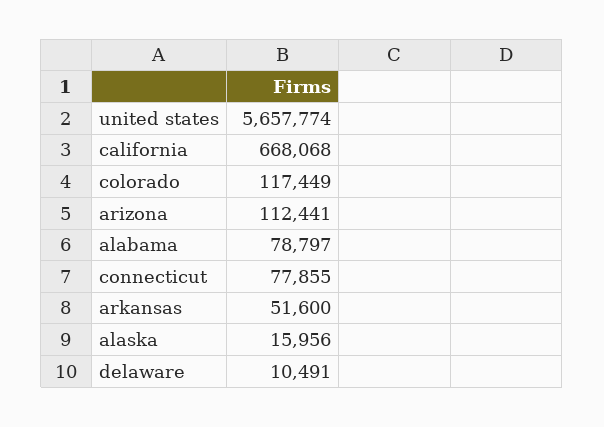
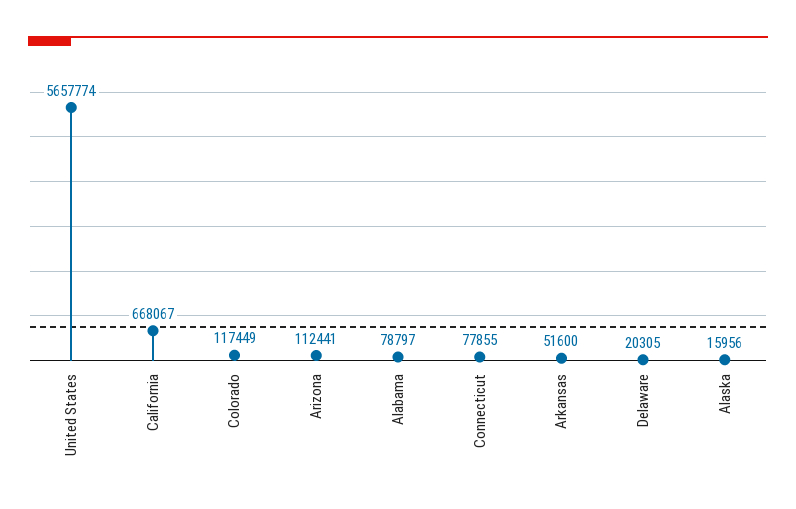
california: 668068 -> 668067
delaware: 10491 -> 20305

